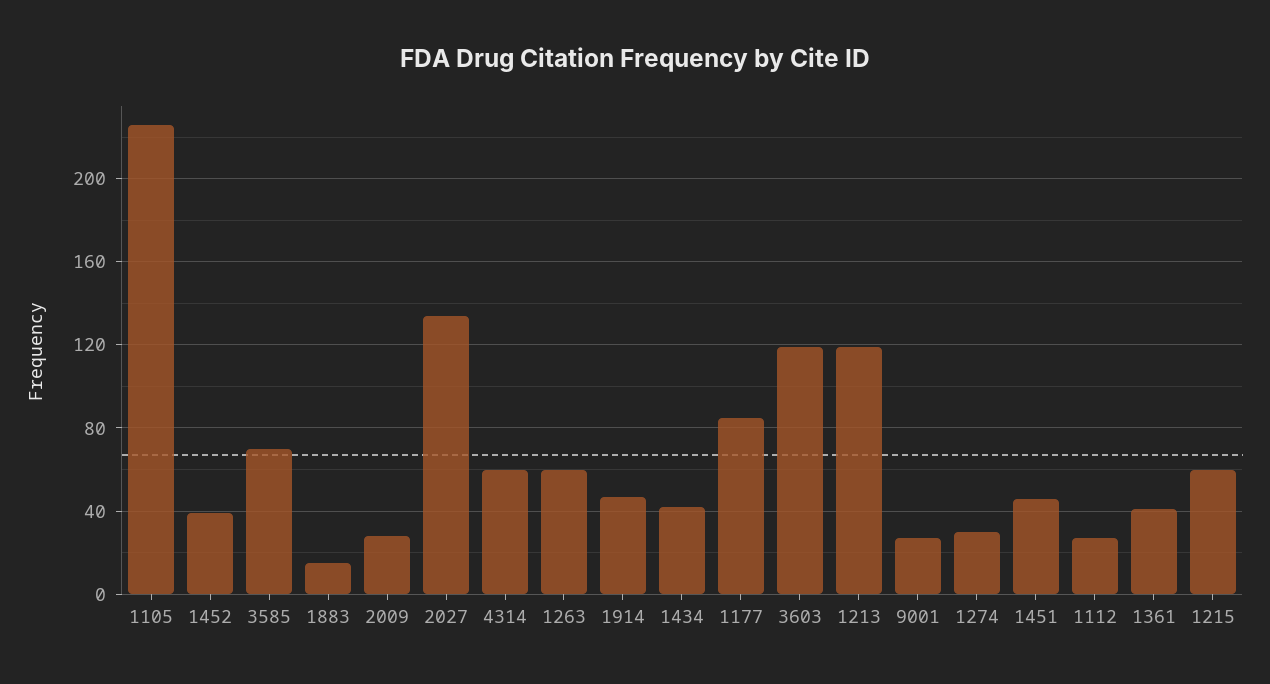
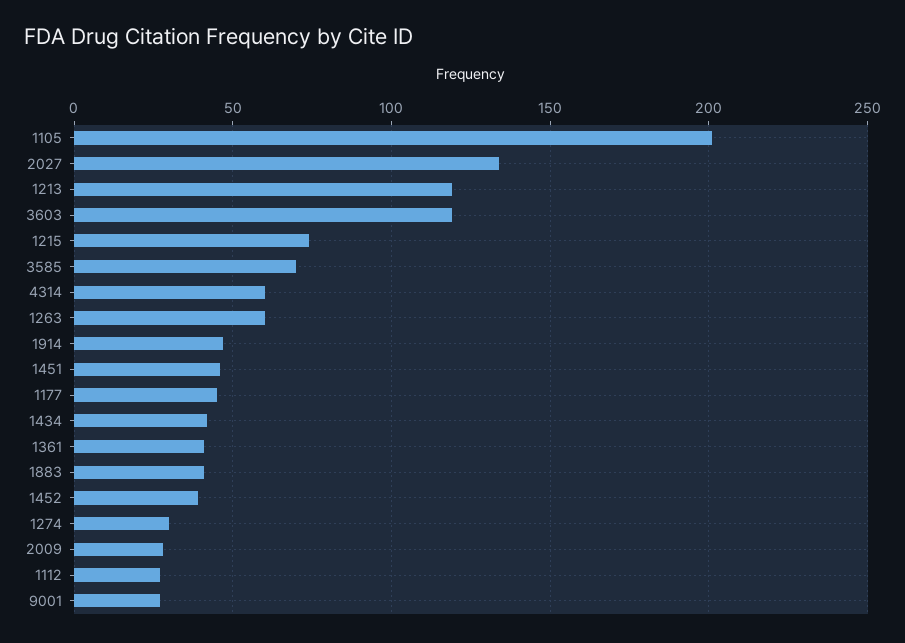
1105: 225 -> 200
1883: 15 -> 40
1177: 85 -> 45
1215: 60 -> 75

